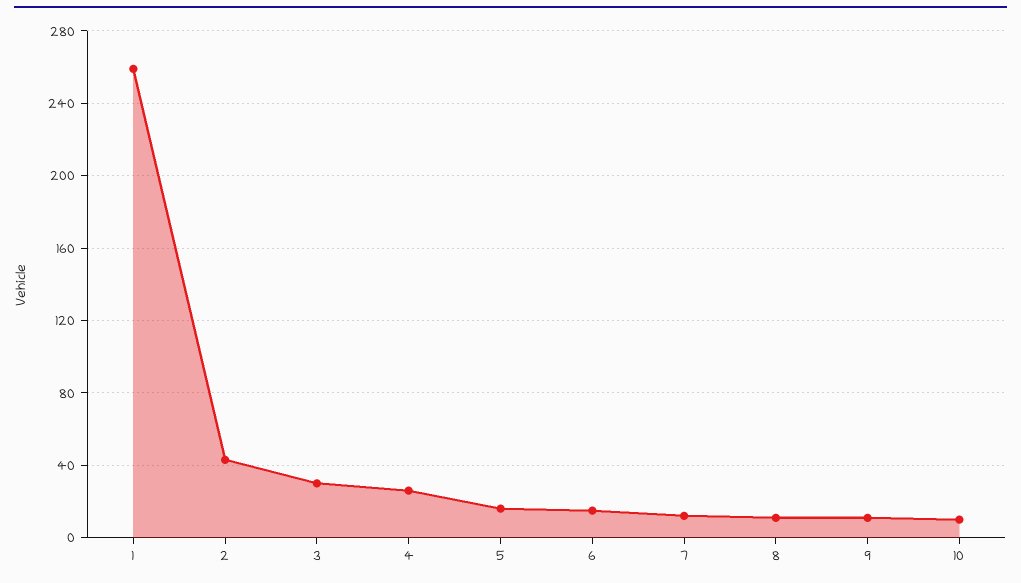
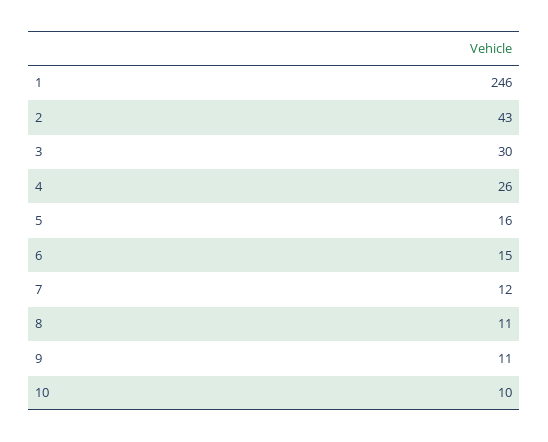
1: 260 -> 246

